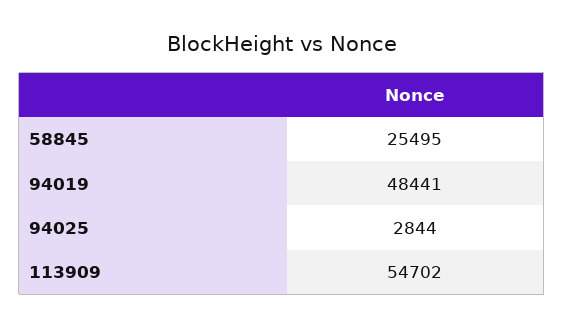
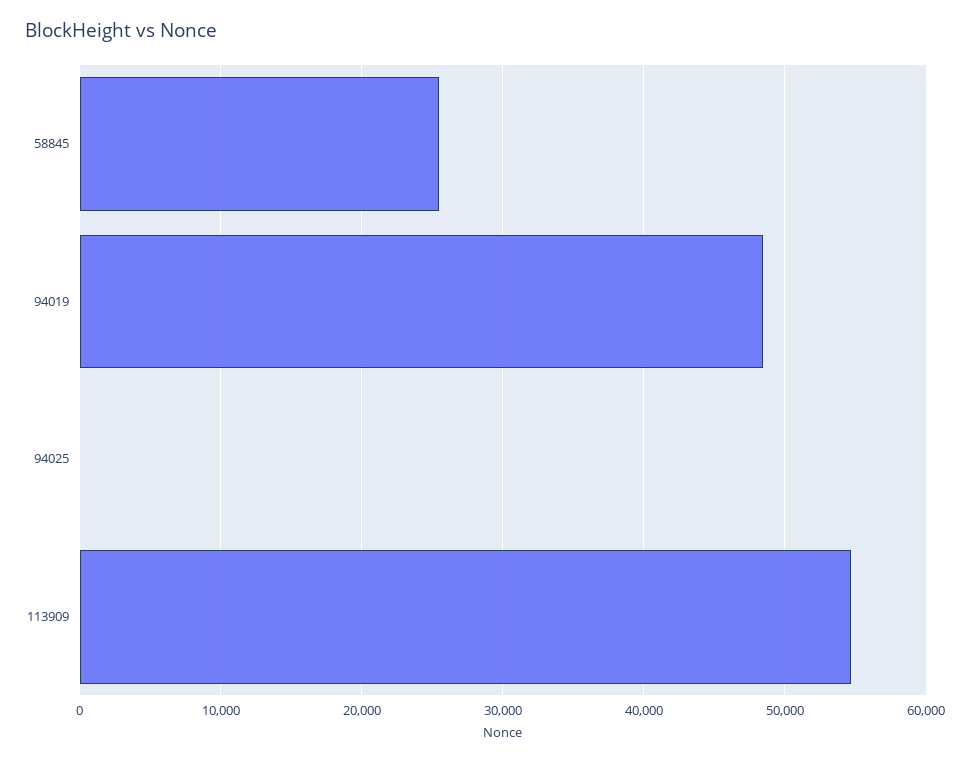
94025: 2844 -> 0

